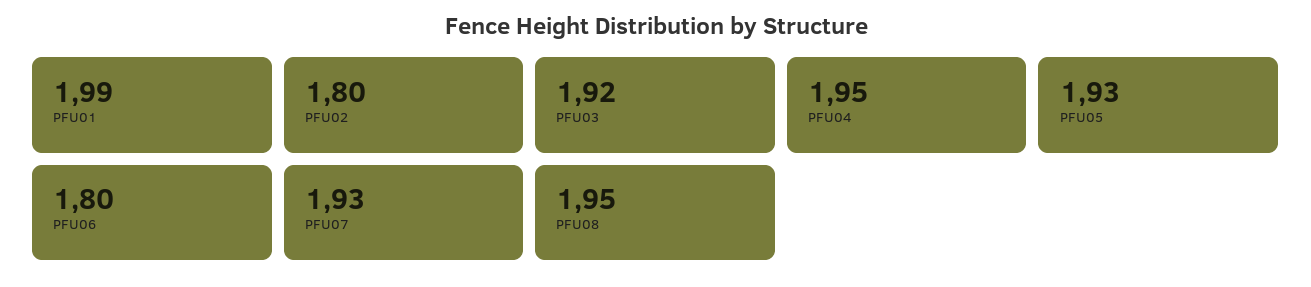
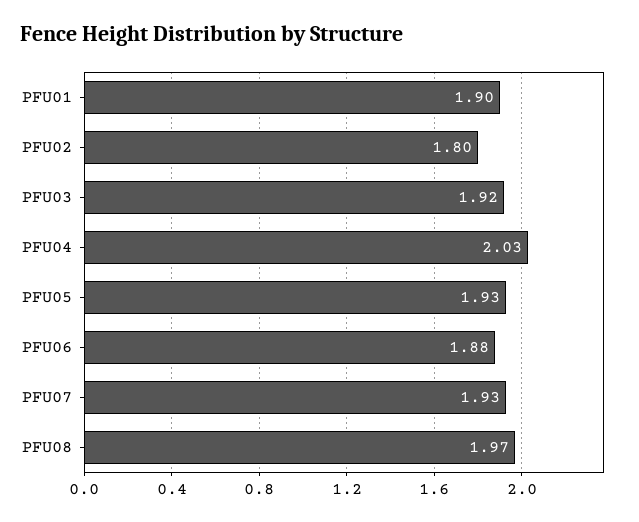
PFU01: 1.99 -> 1.9
PFU04: 1.95 -> 2.03
PFU06: 1.8 -> 1.88
PFU08: 1.95 -> 1.97

